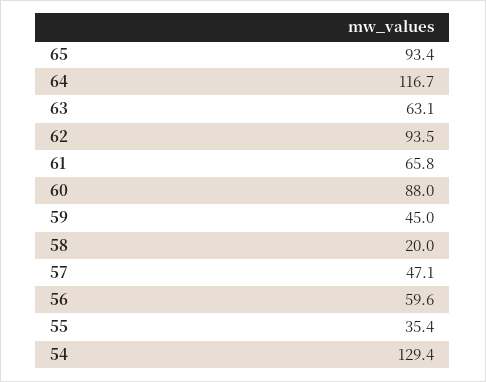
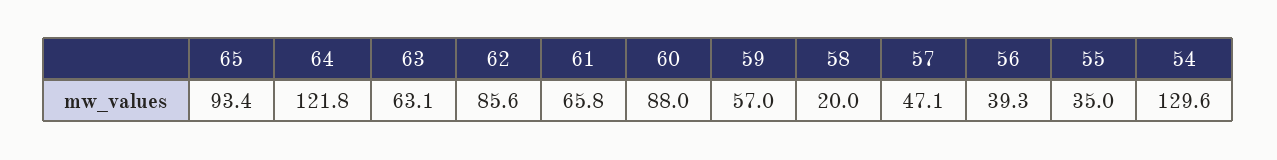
64: 116.7 -> 121.8
62: 93.5 -> 85.6
59: 45 -> 57
56: 59.6 -> 39.3
55: 35.4 -> 35
54: 129.4 -> 129.6

